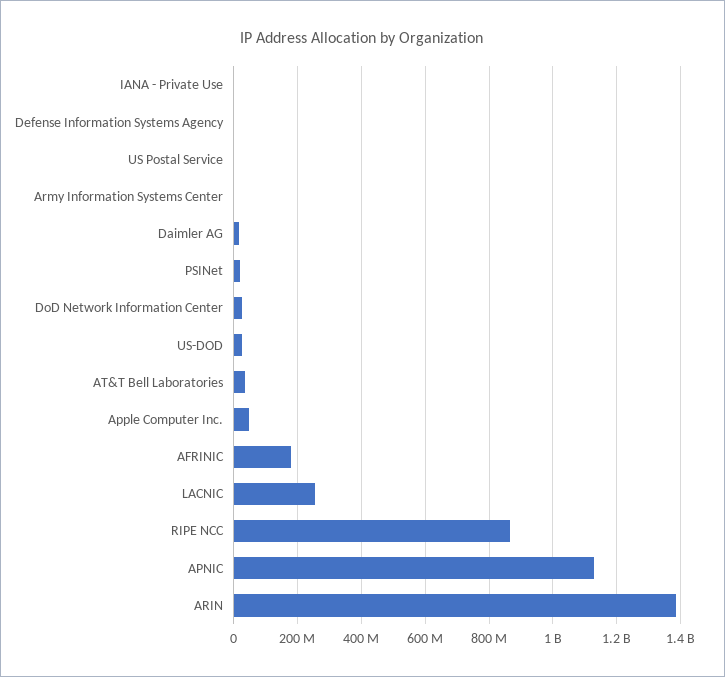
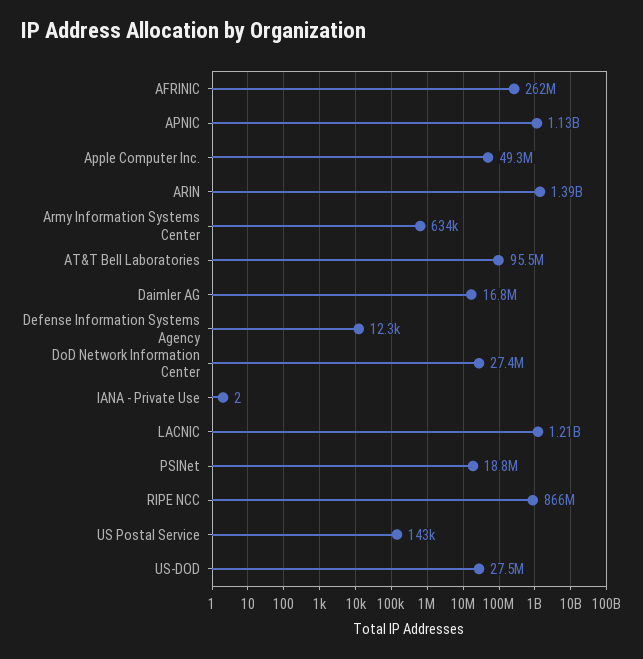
AT&T Bell Laboratories: 40000000 -> 95500000
AFRINIC: 180000000 -> 262000000
LACNIC: 260000000 -> 1210000000

